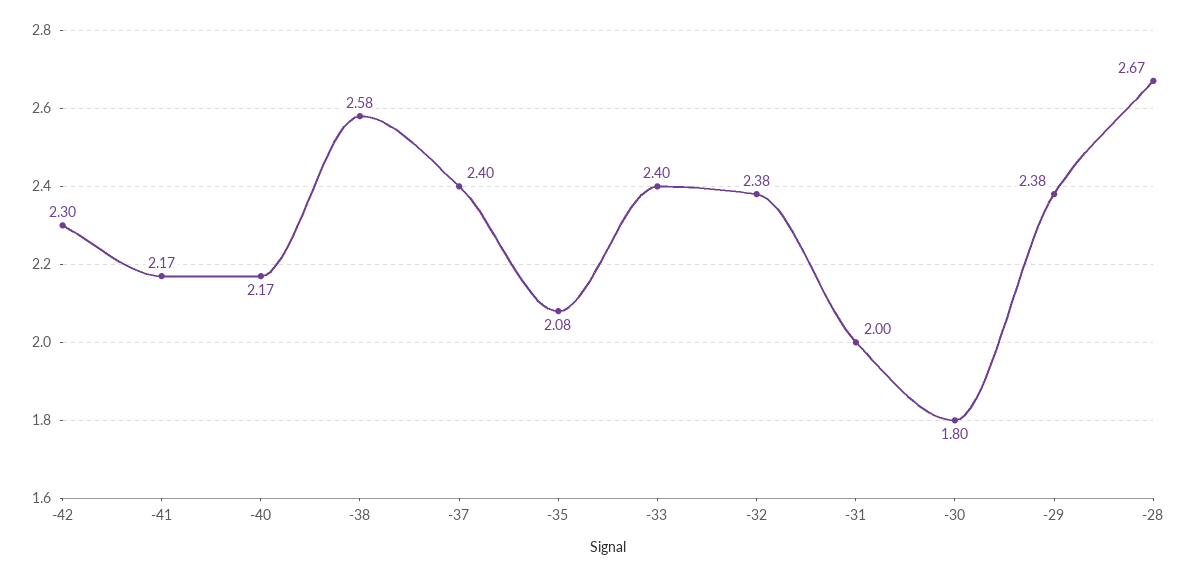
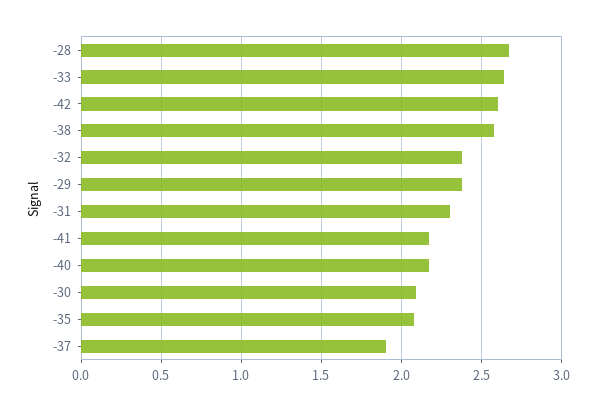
-42: 2.3 -> 2.6
-37: 2.4 -> 1.9
-33: 2.4 -> 2.65
-31: 2 -> 2.3
-30: 1.8 -> 2.1

